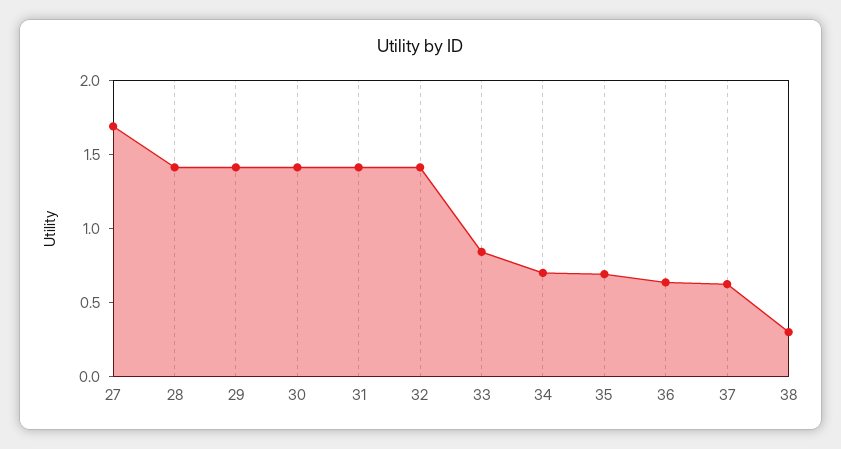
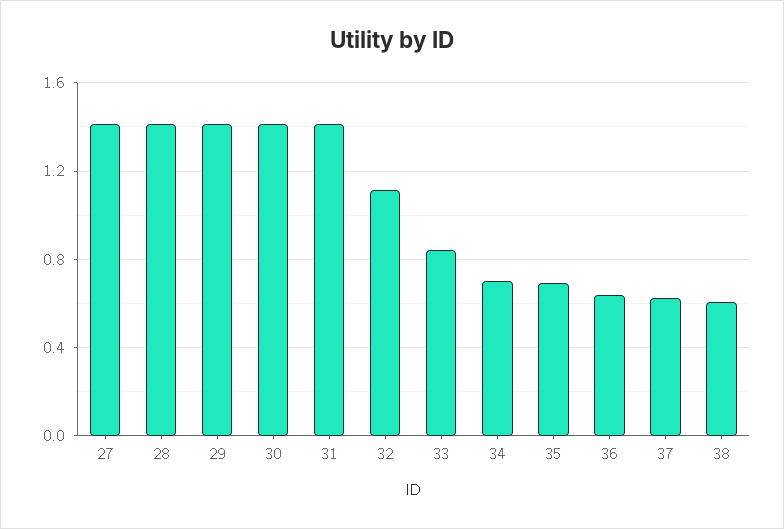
27: 1.7 -> 1.4
32: 1.4 -> 1.1
38: 0.3 -> 0.6

